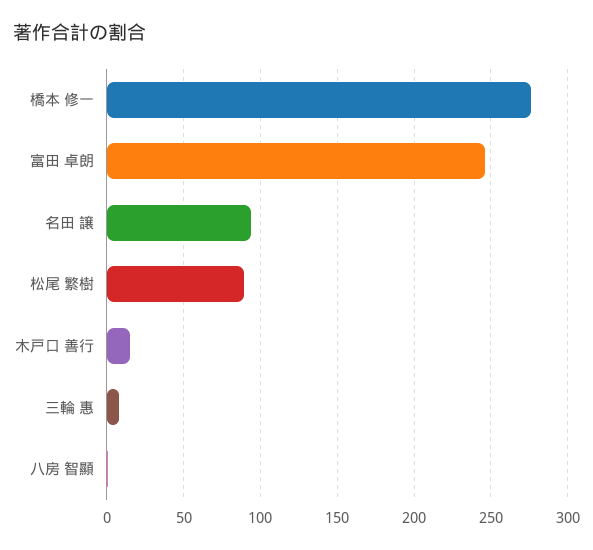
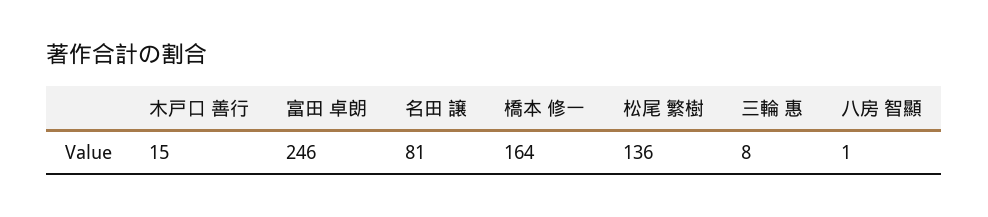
橋本 修一: 275 -> 164
名田 譲: 95 -> 81
松尾 繁樹: 90 -> 136

